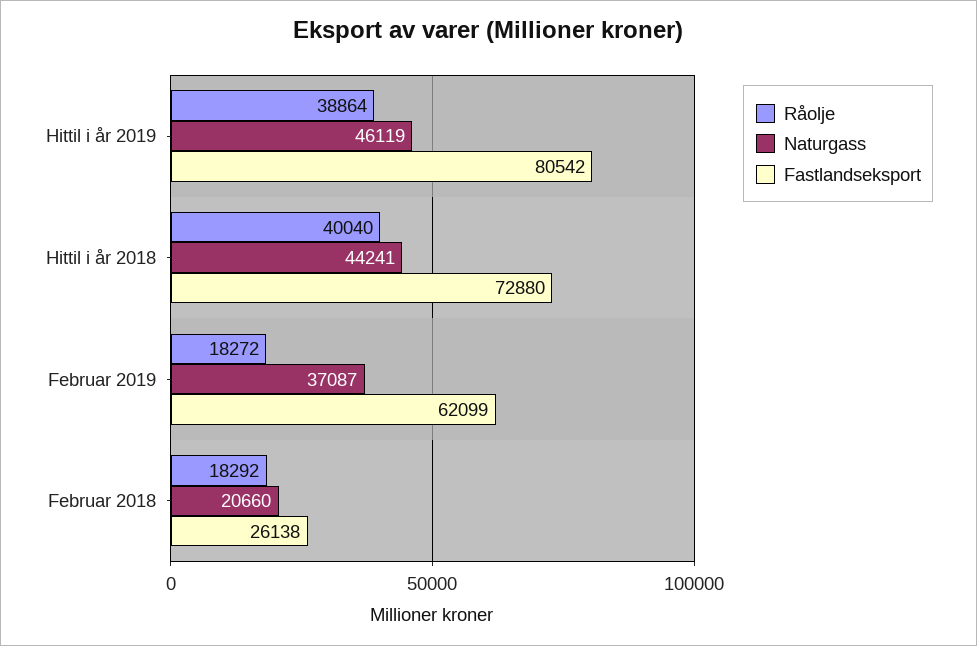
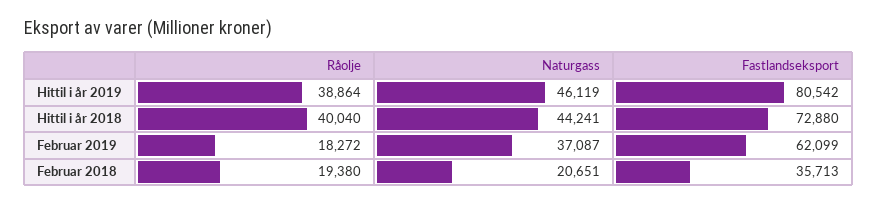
Råolje, Februar 2018: 18292 -> 19380
Naturgass, Februar 2018: 20660 -> 20651
Fastlandseksport, Februar 2018: 26138 -> 35713

